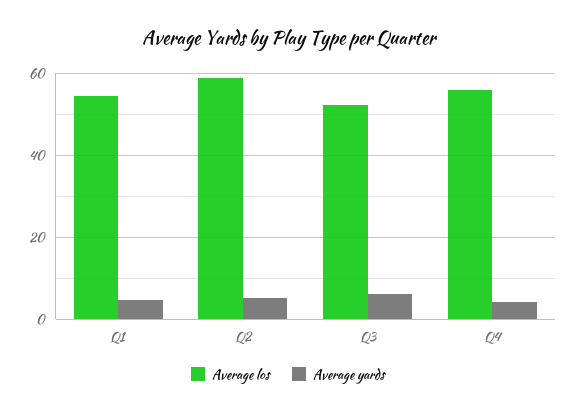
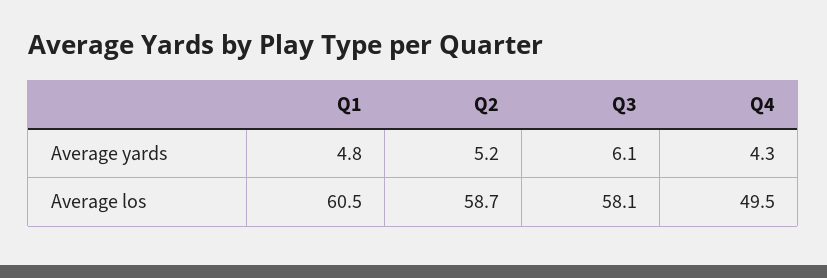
Average los, Q1: 54 -> 60.5
Average los, Q3: 52 -> 58.1
Average los, Q4: 56 -> 49.5

